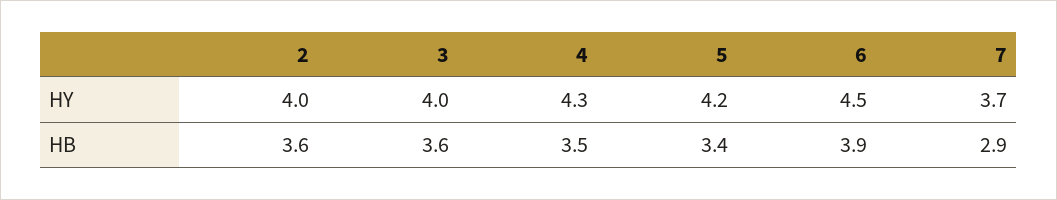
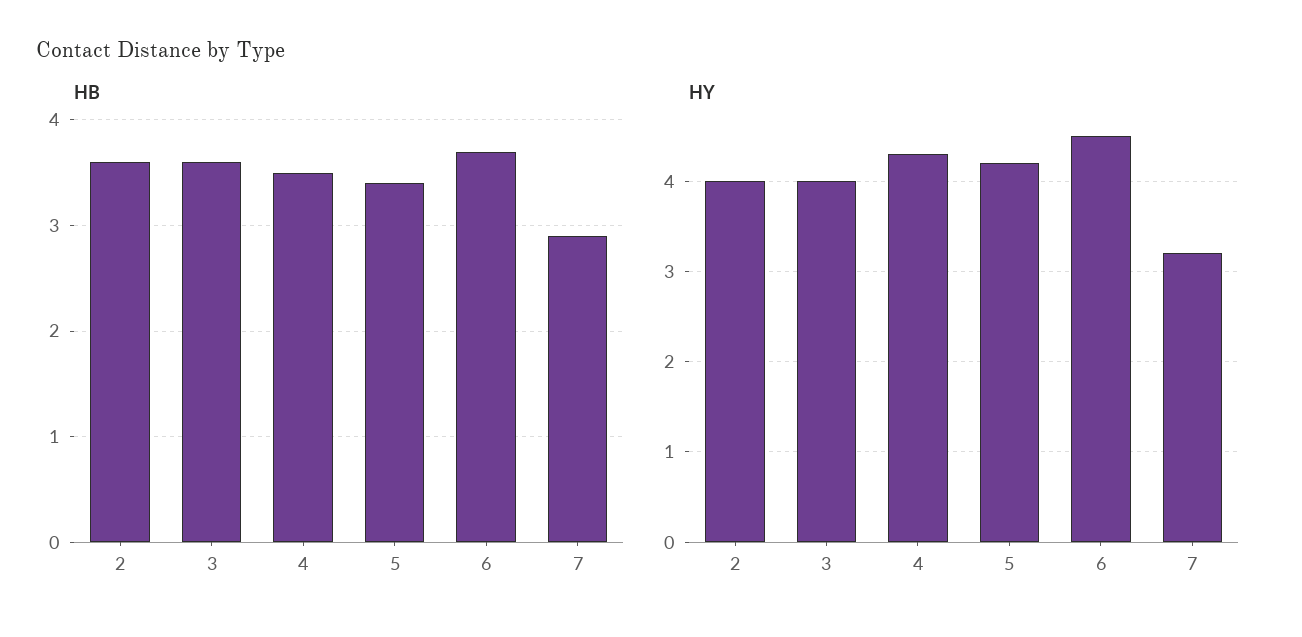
HY, 7: 3.7 -> 3.2
HB, 6: 3.9 -> 3.7

